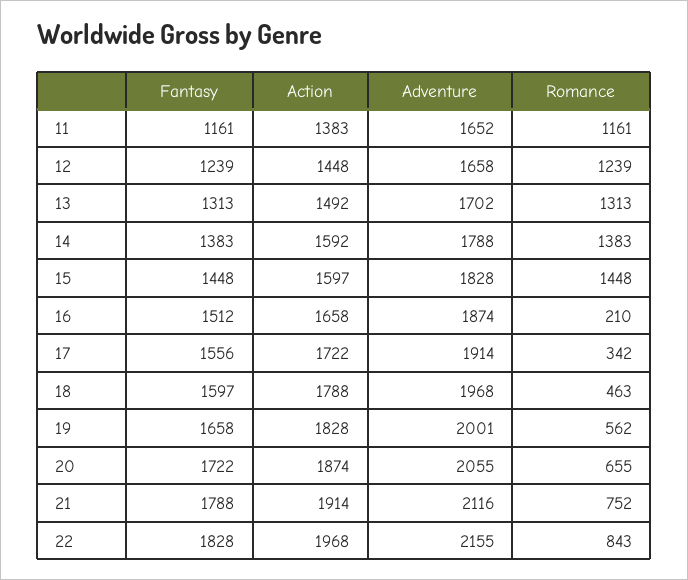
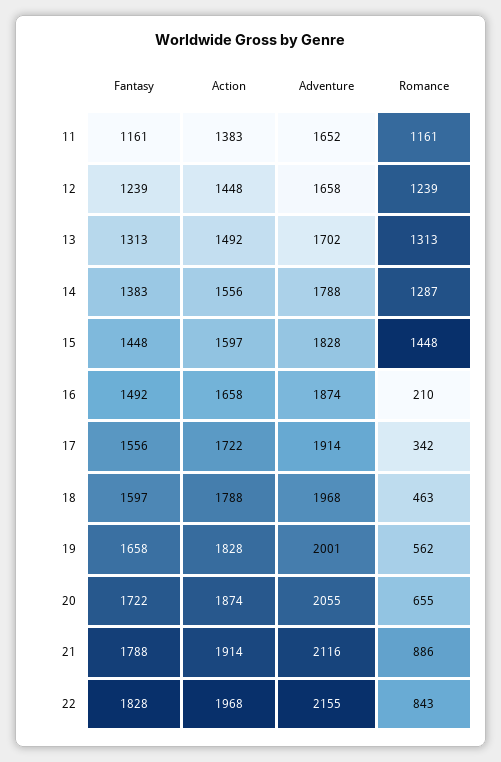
Action, 14: 1592 -> 1556
Romance, 14: 1383 -> 1287
Fantasy, 16: 1512 -> 1492
Romance, 21: 752 -> 886

